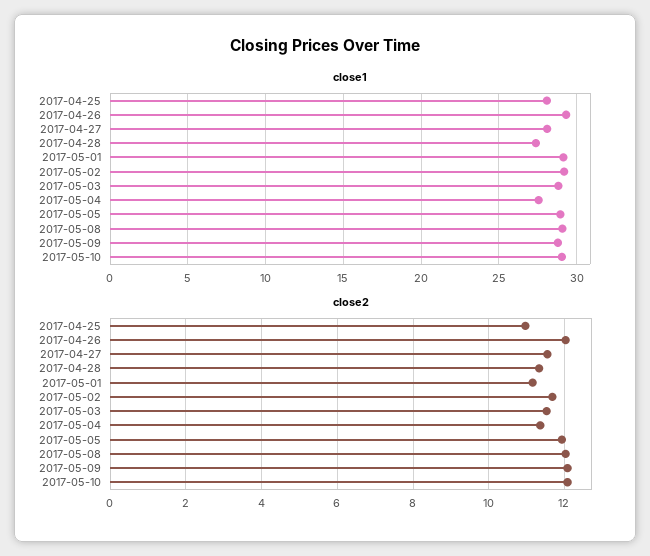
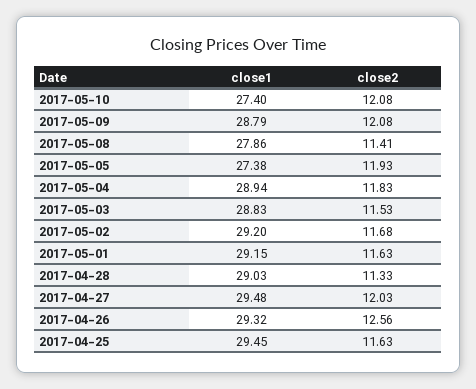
close1, 2017-04-25: 28 -> 29.45
close1, 2017-04-27: 28 -> 29.48
close1, 2017-04-28: 27.5 -> 29.03
close1, 2017-05-04: 27.5 -> 28.94
close1, 2017-05-05: 29 -> 27.38
close1, 2017-05-08: 29 -> 27.86
close1, 2017-05-10: 29 -> 27.4
close2, 2017-04-25: 11 -> 11.63
close2, 2017-04-26: 12 -> 12.56
close2, 2017-04-27: 11.6 -> 12.03
close2, 2017-05-01: 11.2 -> 11.63
close2, 2017-05-04: 11.4 -> 11.83
close2, 2017-05-08: 12 -> 11.41

